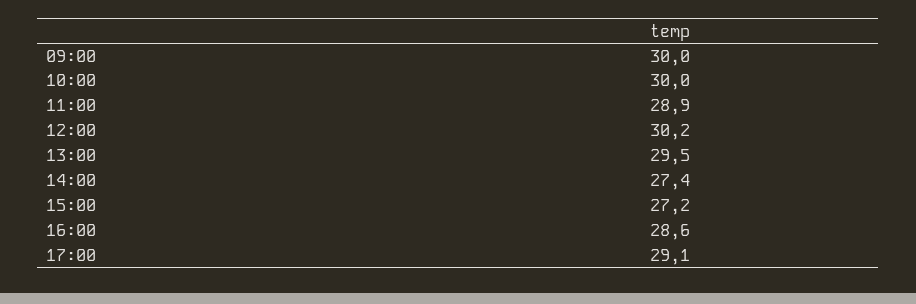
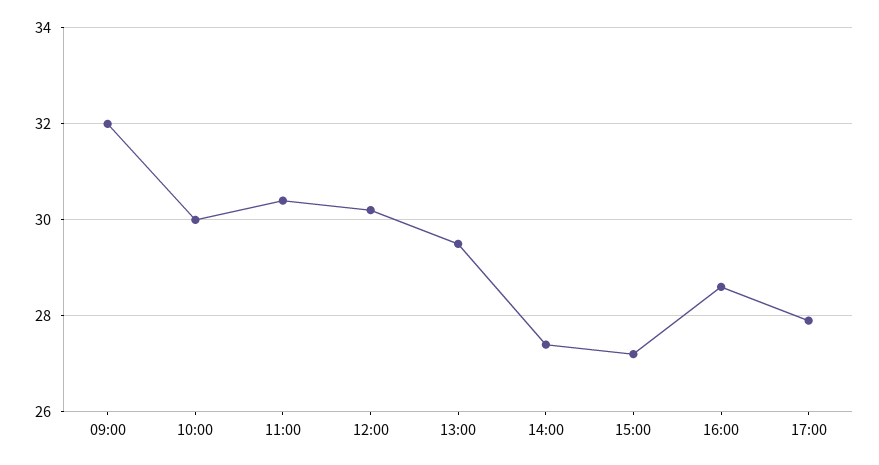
09:00: 30 -> 32
11:00: 28.9 -> 30.5
17:00: 29.1 -> 28

